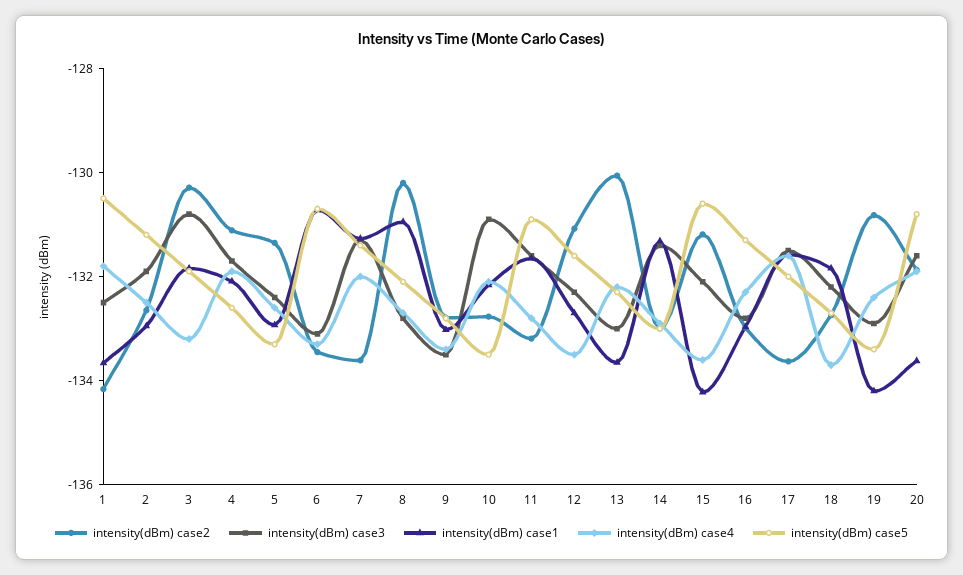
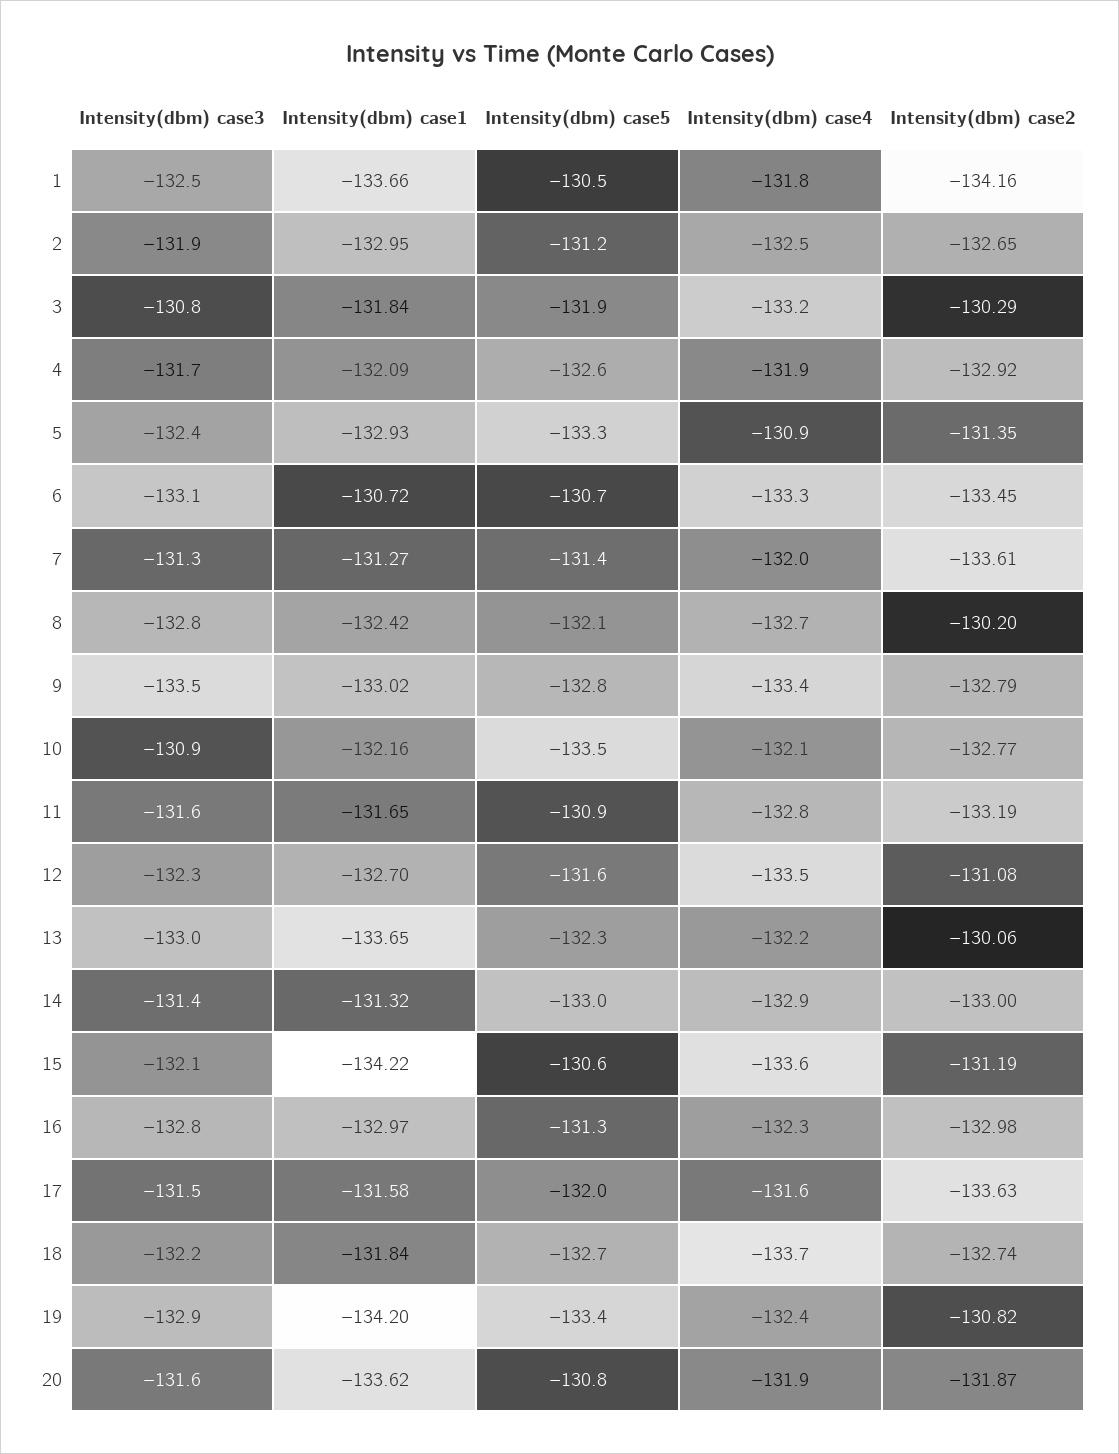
intensity(dBm) case2, 4: -131 -> -132.92
intensity(dBm) case4, 5: -132.5 -> -130.9
intensity(dBm) case1, 8: -131 -> -132.42

